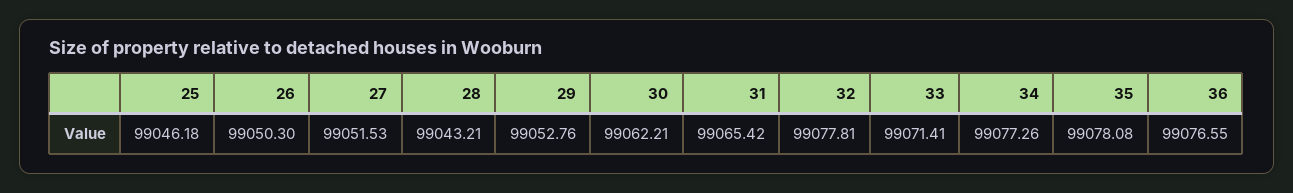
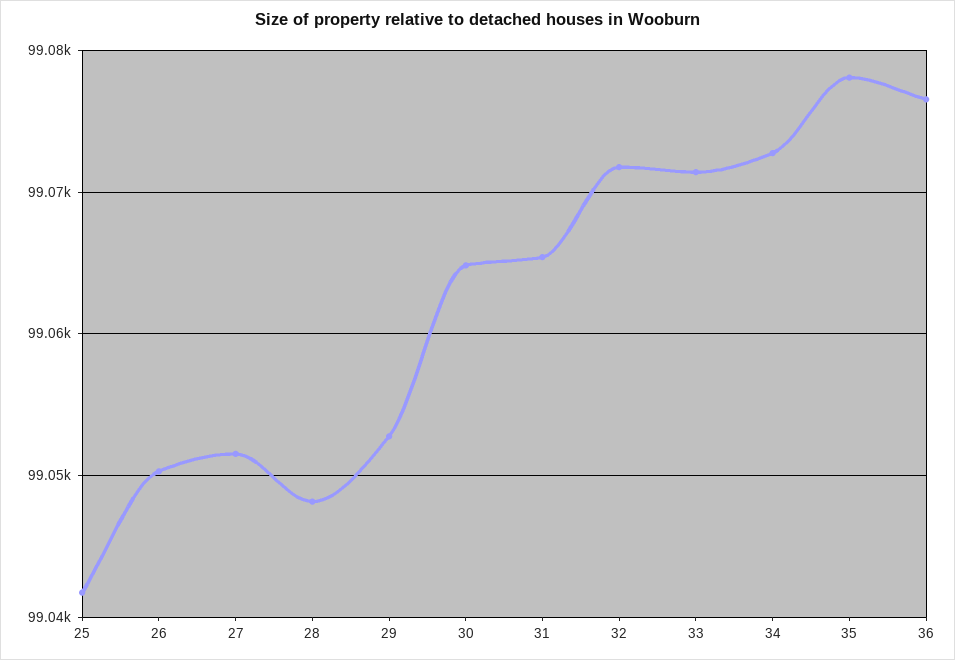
25: 99046.18 -> 99042
28: 99043.21 -> 99048
30: 99062.21 -> 99065
32: 99077.81 -> 99072
34: 99077.26 -> 99073

